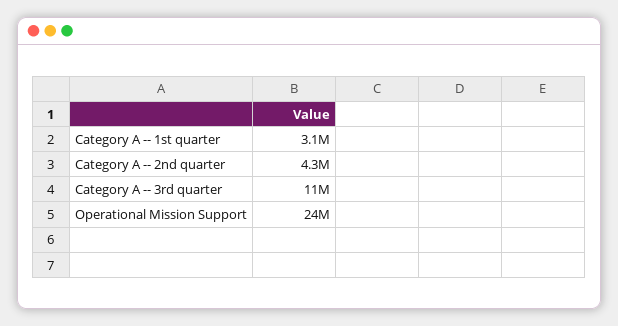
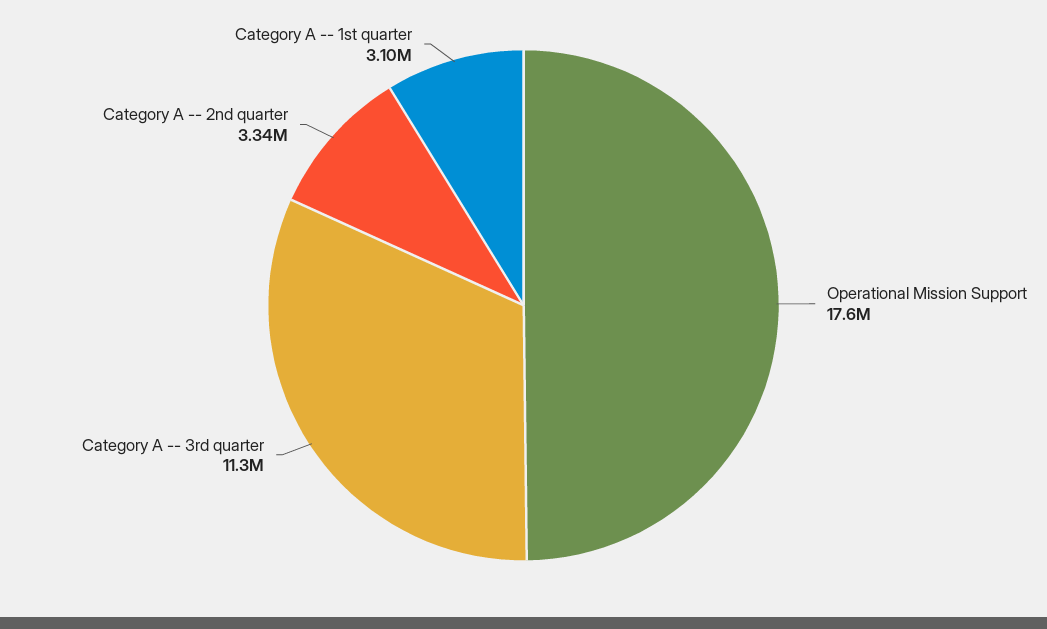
Category A -- 2nd quarter: 4300000 -> 3340000
Operational Mission Support: 24000000 -> 17600000

